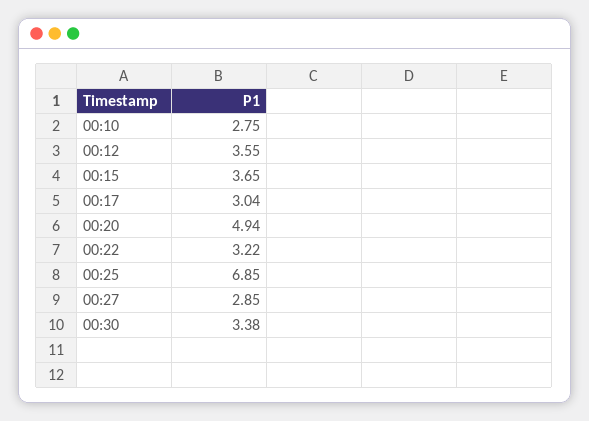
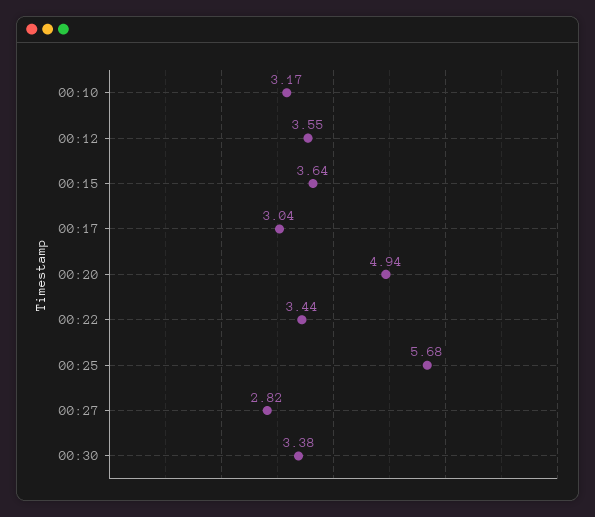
00:10: 2.75 -> 3.17
00:15: 3.65 -> 3.64
00:22: 3.22 -> 3.44
00:25: 6.85 -> 5.68
00:27: 2.85 -> 2.82

